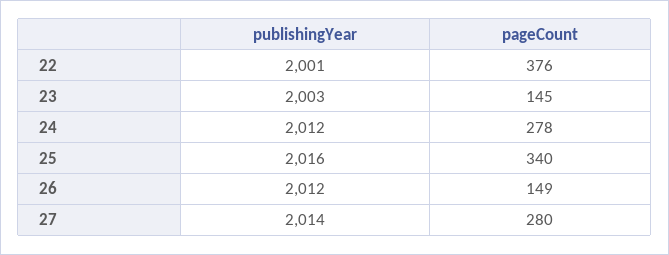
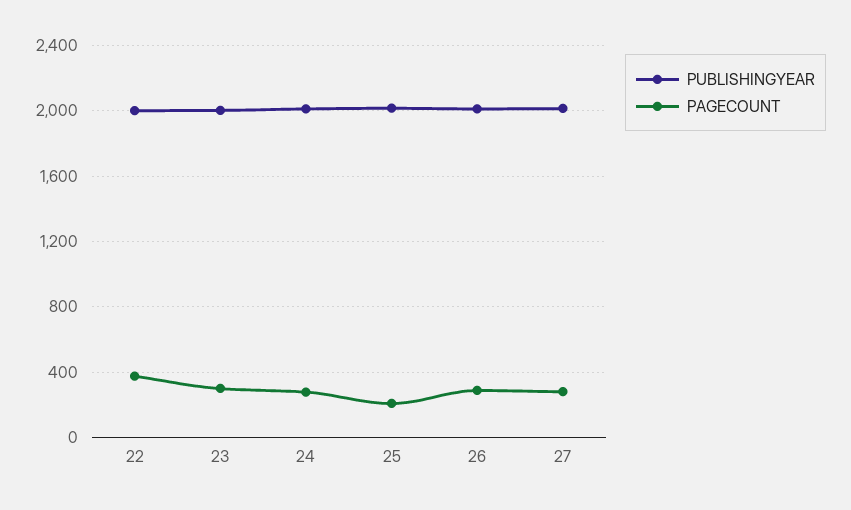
pageCount, 23: 145 -> 300
pageCount, 25: 340 -> 200
pageCount, 26: 149 -> 300

